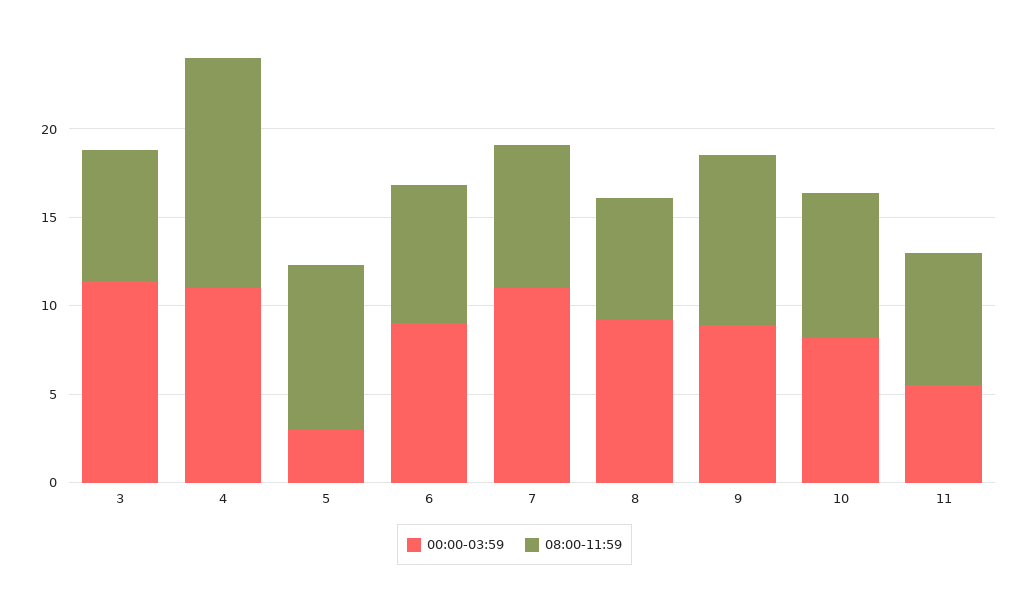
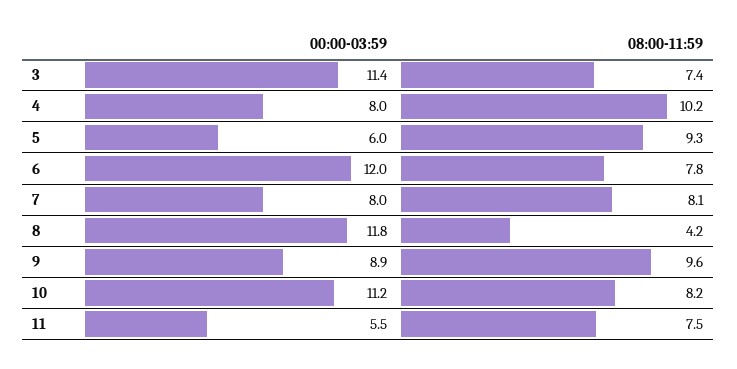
00:00-03:59, 4: 11 -> 8
08:00-11:59, 4: 13 -> 10.2
00:00-03:59, 5: 3 -> 6
00:00-03:59, 6: 9 -> 12
00:00-03:59, 7: 11 -> 8
00:00-03:59, 8: 9 -> 11.8
08:00-11:59, 8: 7 -> 4.2
00:00-03:59, 10: 8 -> 11.2

